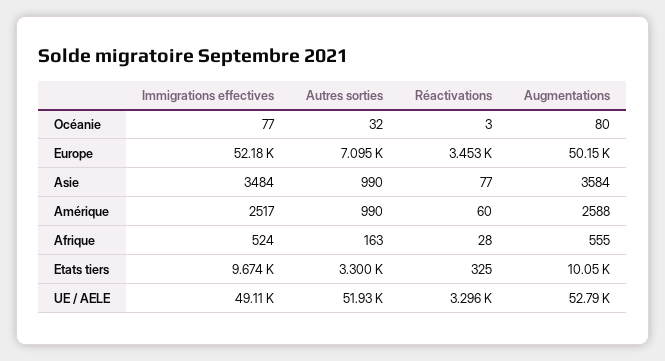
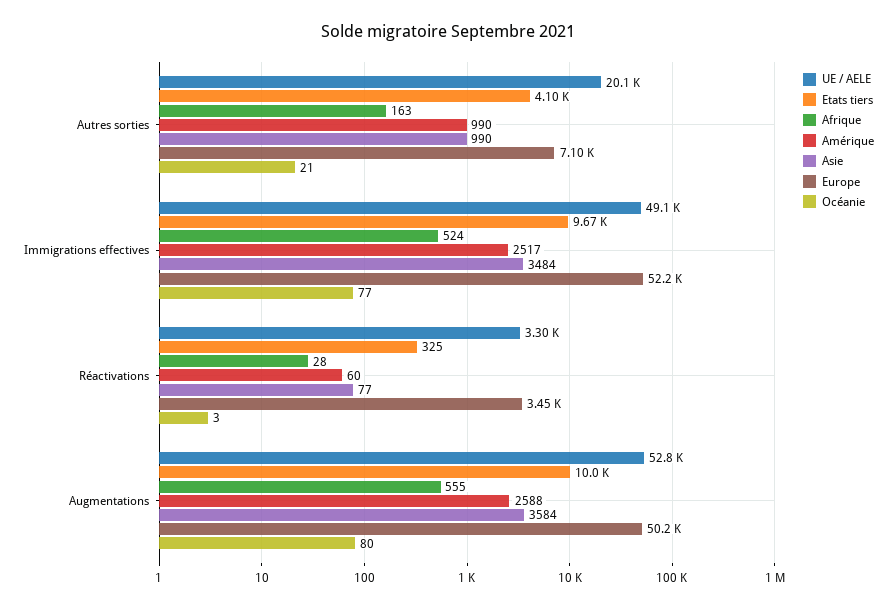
Océanie, Autres sorties: 32 -> 21
Etats tiers, Autres sorties: 3300 -> 4100
UE / AELE, Autres sorties: 51930 -> 20100

